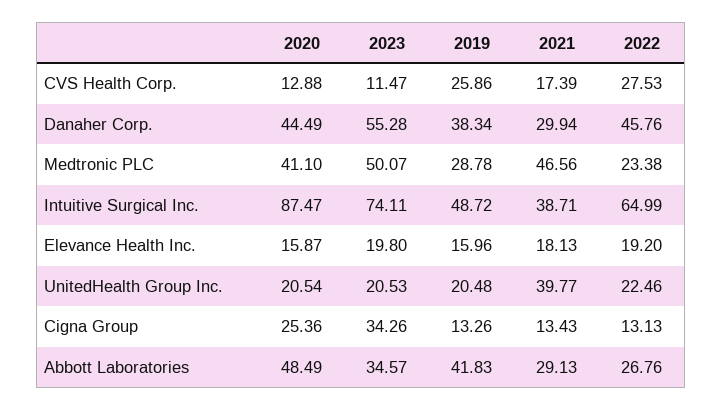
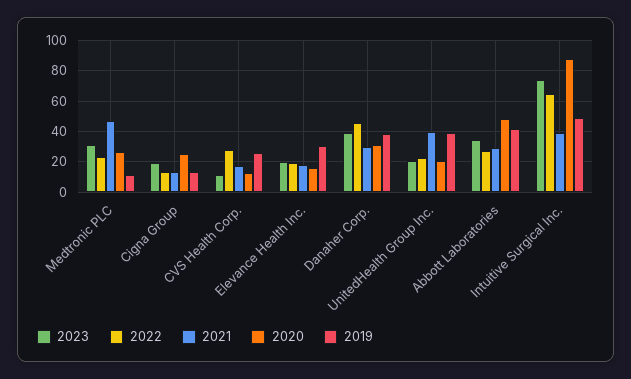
2020, Danaher Corp.: 44.49 -> 30
2023, Danaher Corp.: 55.28 -> 40
2020, Medtronic PLC: 41.1 -> 25
2023, Medtronic PLC: 50.07 -> 30
2019, Medtronic PLC: 28.78 -> 10
2019, Elevance Health Inc.: 15.96 -> 30
2019, UnitedHealth Group Inc.: 20.48 -> 40
2023, Cigna Group: 34.26 -> 20

